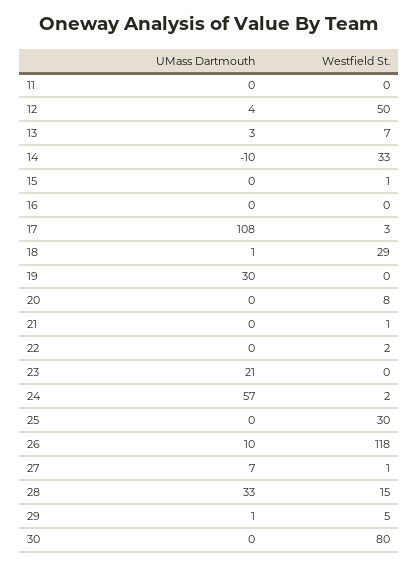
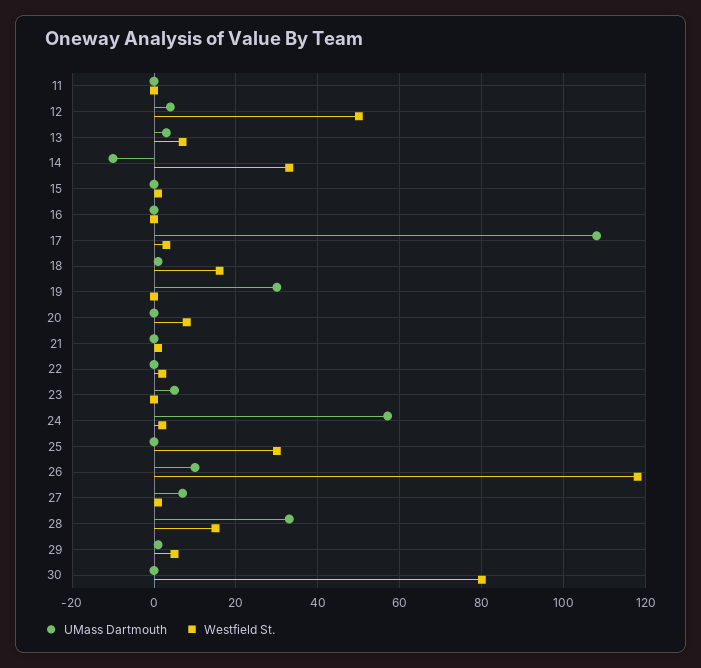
Westfield St., 18: 29 -> 15
UMass Dartmouth, 23: 21 -> 5

